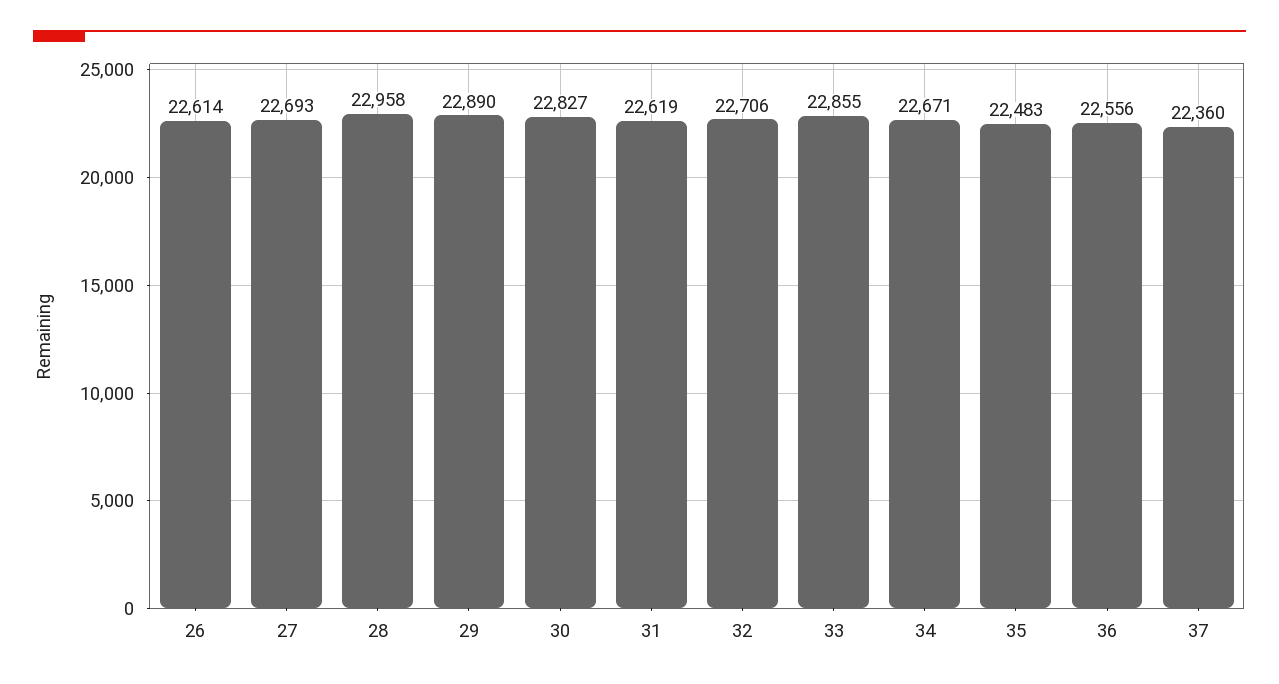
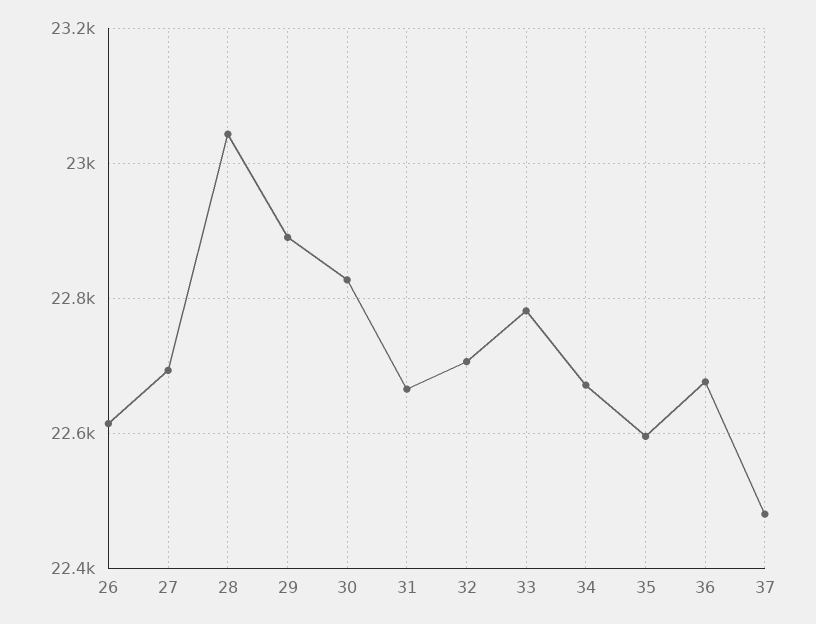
28: 22958 -> 23040
31: 22619 -> 22660
33: 22855 -> 22780
35: 22483 -> 22600
36: 22556 -> 22680
37: 22360 -> 22480

